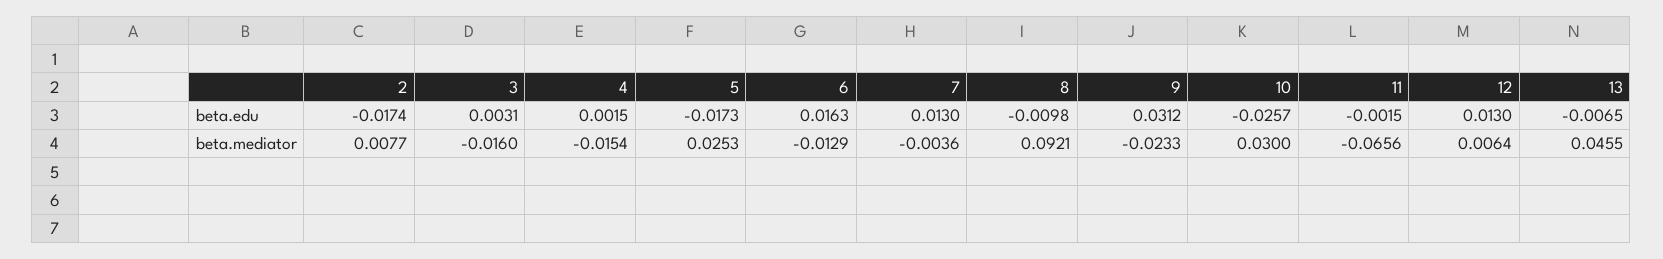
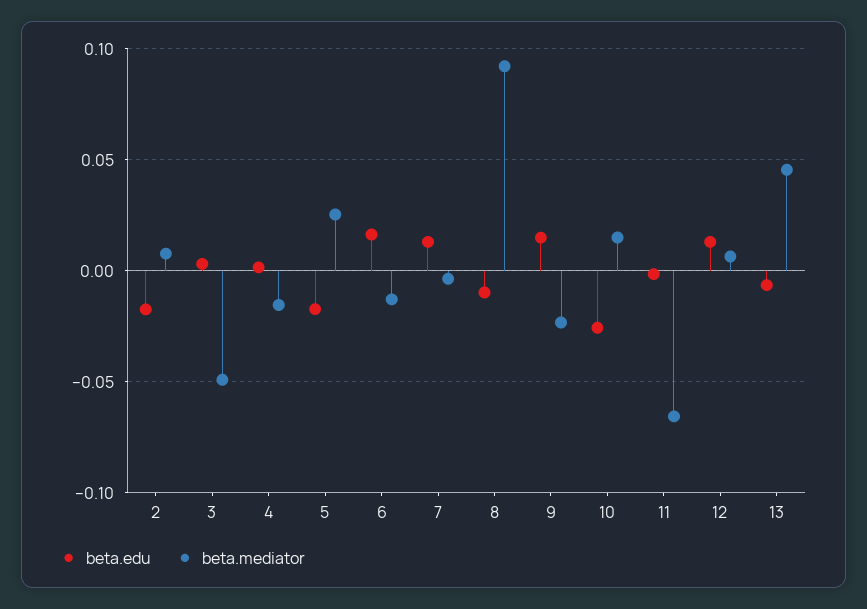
beta.edu, 9: 0.0312 -> 0.015
beta.mediator, 3: -0.016 -> -0.05
beta.mediator, 10: 0.03 -> 0.015

